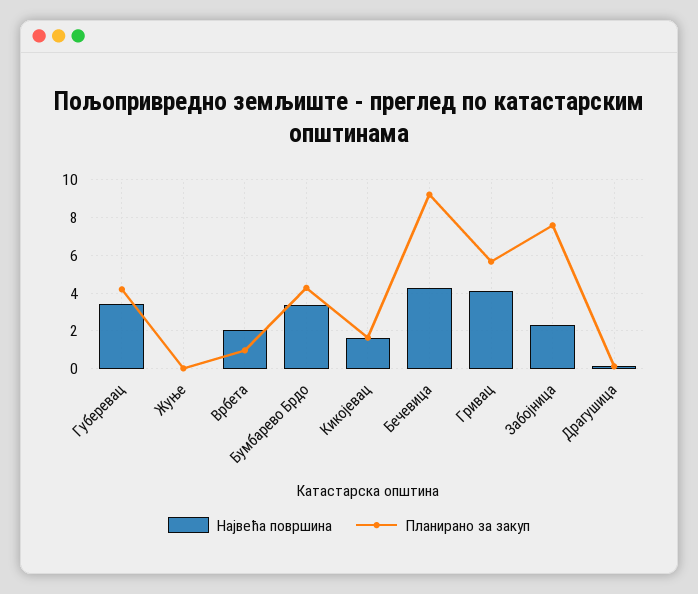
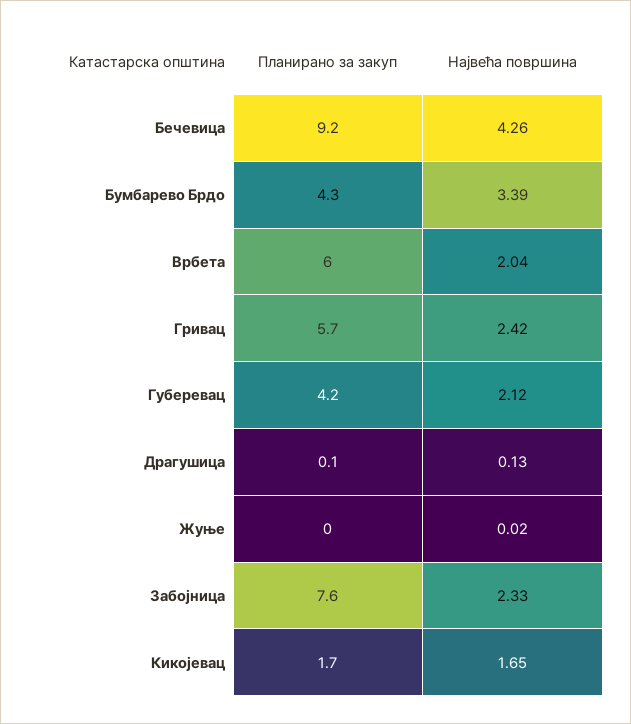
Највећа површина, Губеревац: 3.5 -> 2.12
Планирано за закуп, Врбета: 1 -> 6
Највећа површина, Гривац: 4 -> 2.42

